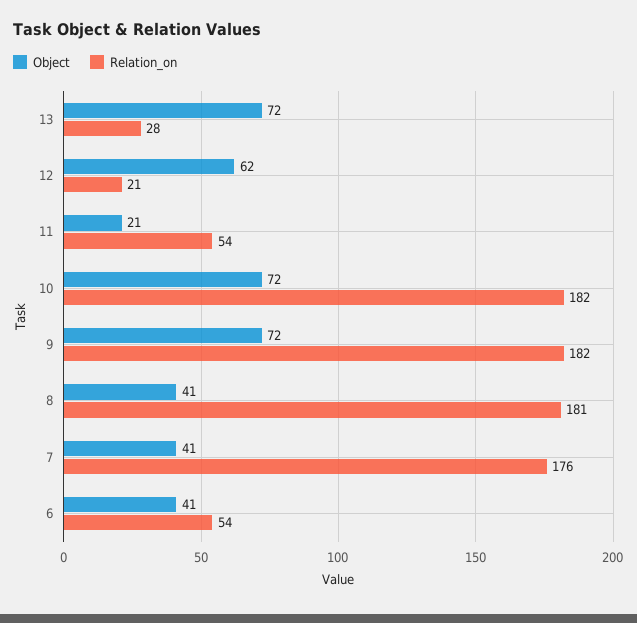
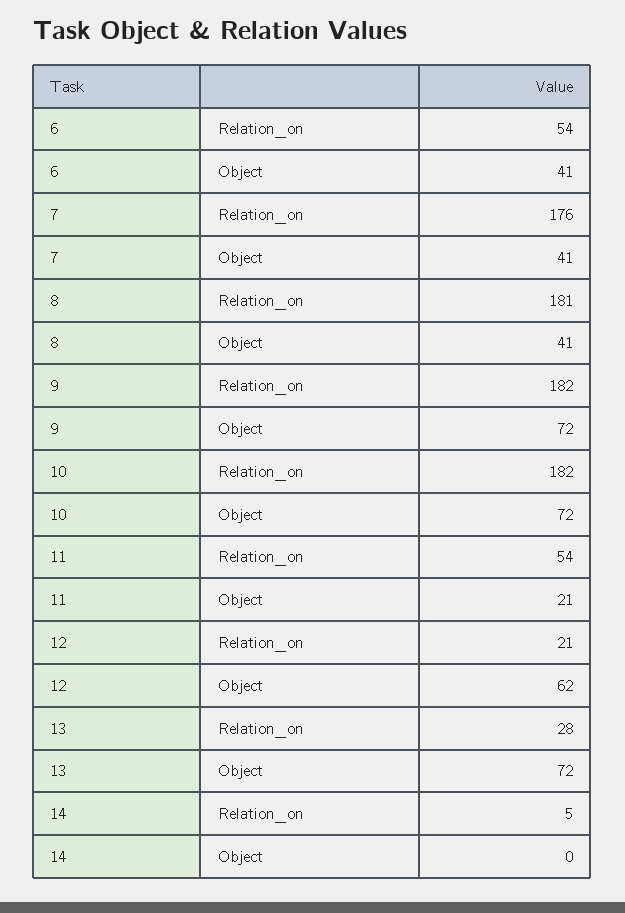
Relation_on, 14: none -> 5
Object, 14: none -> 0

